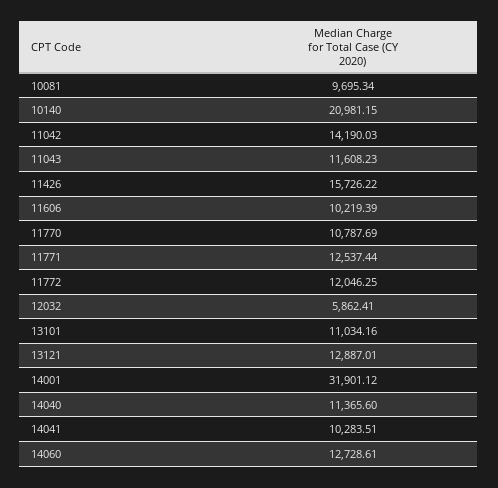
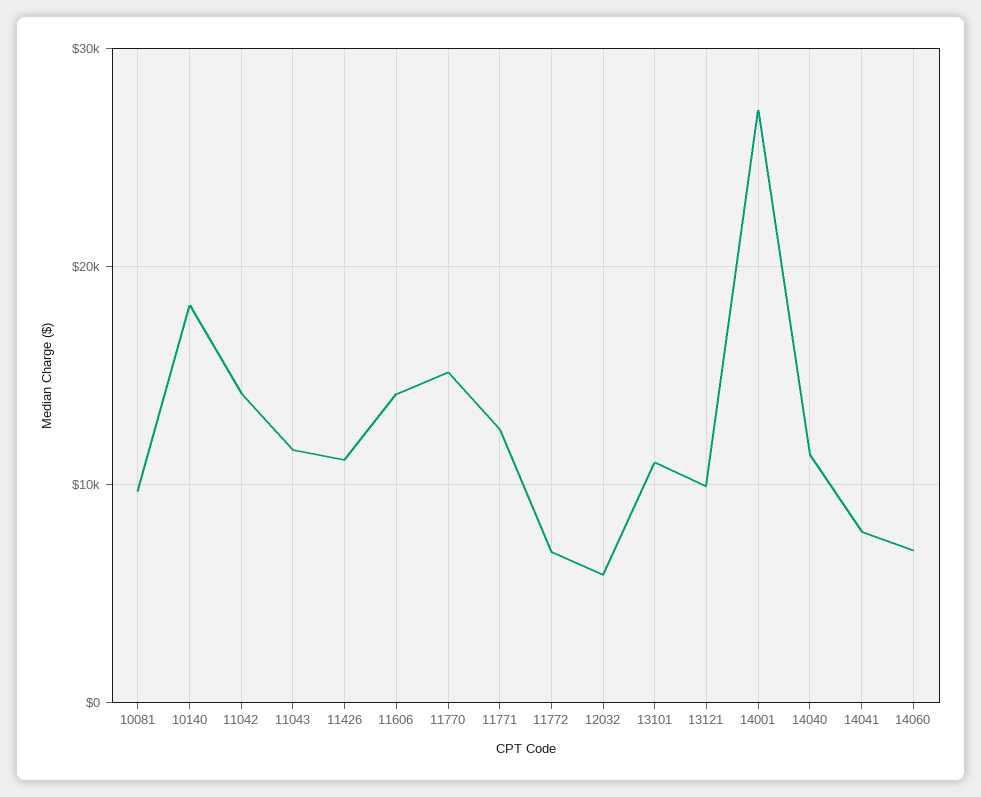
10140: 20981.15 -> 18000
11426: 15726.22 -> 11000
11606: 10219.39 -> 14000
11770: 10787.69 -> 15000
11772: 12046.25 -> 7000
13121: 12887.01 -> 10000
14001: 31901.12 -> 27000
14041: 10283.51 -> 8000
14060: 12728.61 -> 7000

